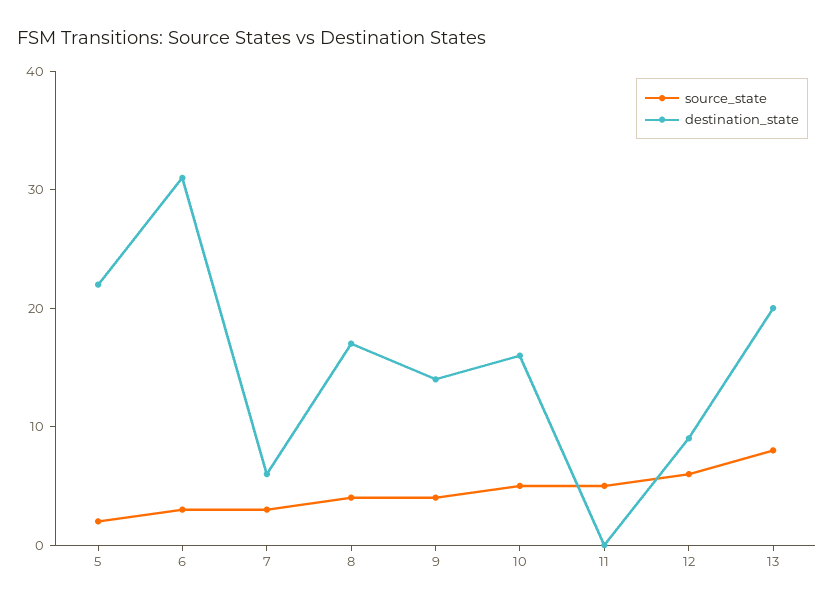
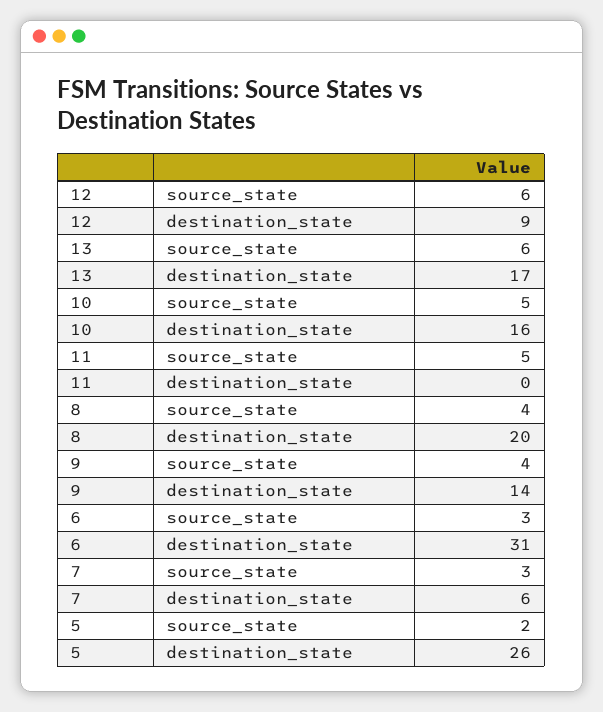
destination_state, 5: 22 -> 26
destination_state, 8: 17 -> 20
source_state, 13: 8 -> 6
destination_state, 13: 20 -> 17

